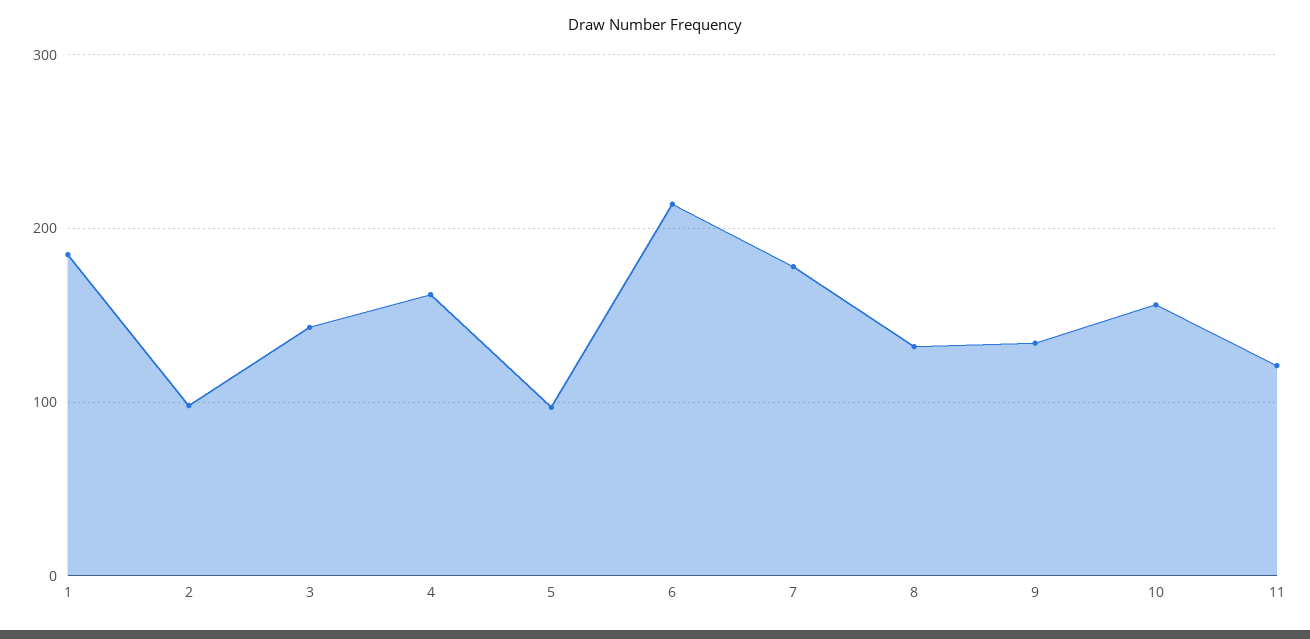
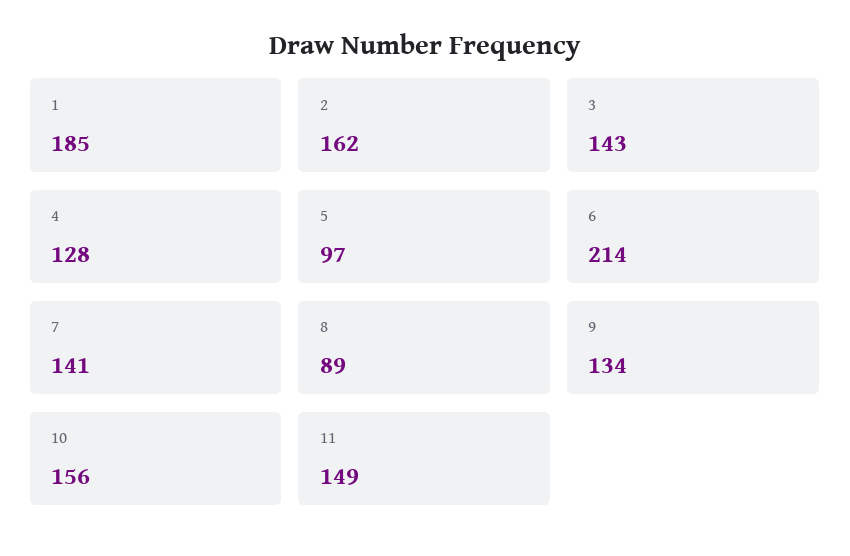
2: 100 -> 162
4: 160 -> 128
7: 180 -> 141
8: 130 -> 89
11: 120 -> 149

